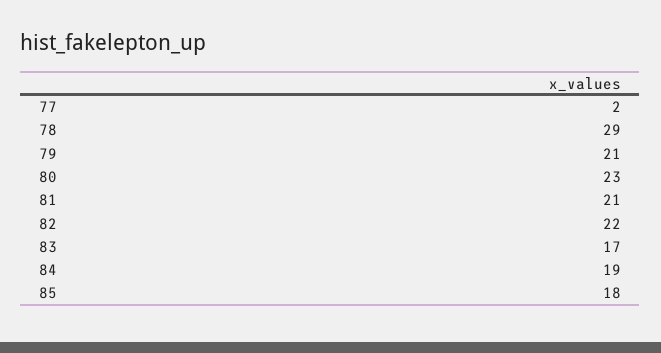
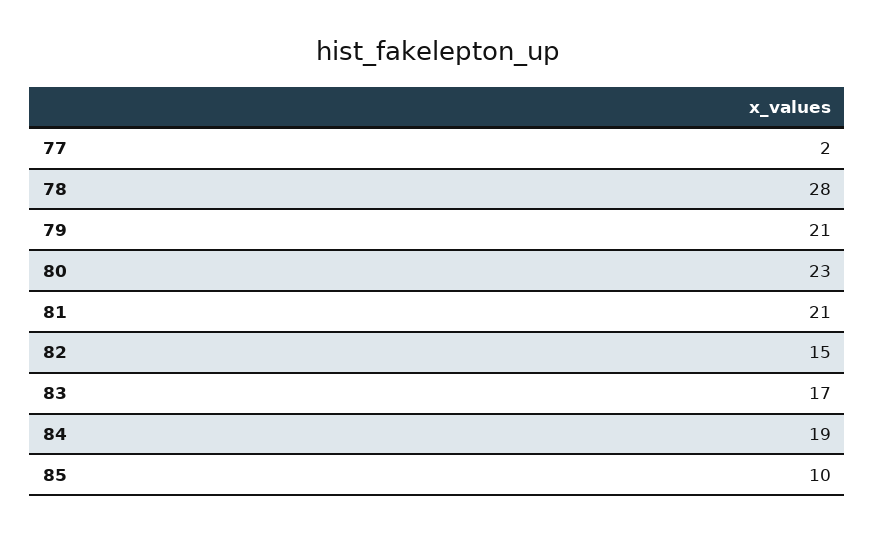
78: 29 -> 28
82: 22 -> 15
85: 18 -> 10

